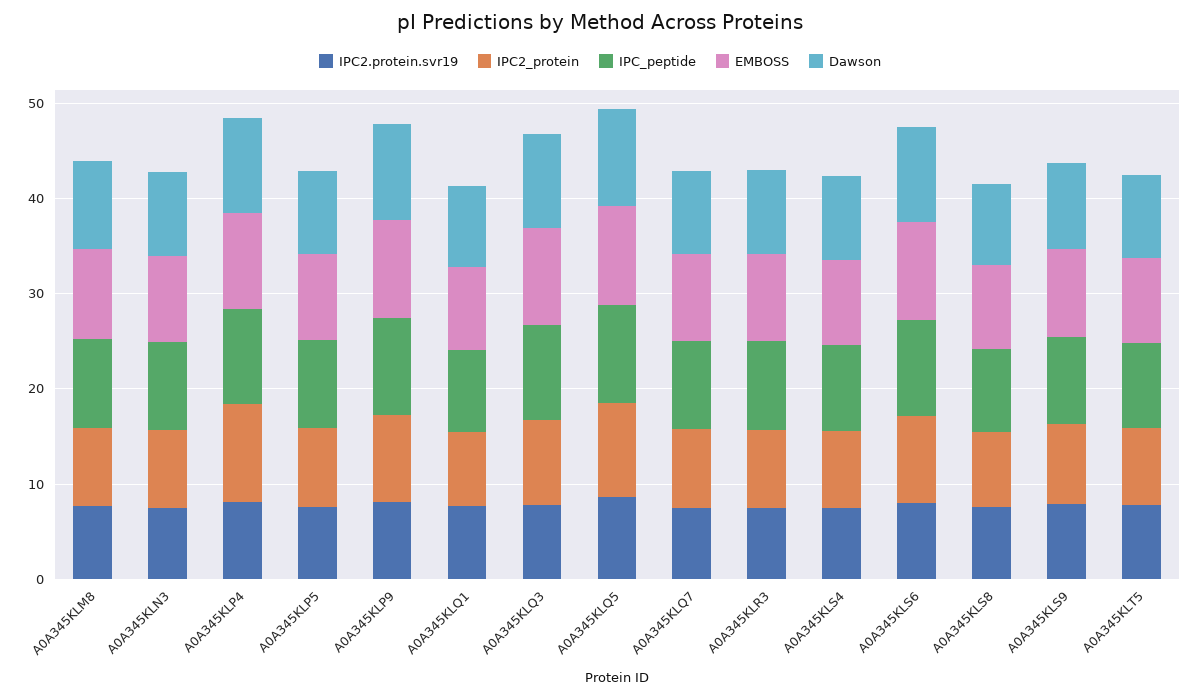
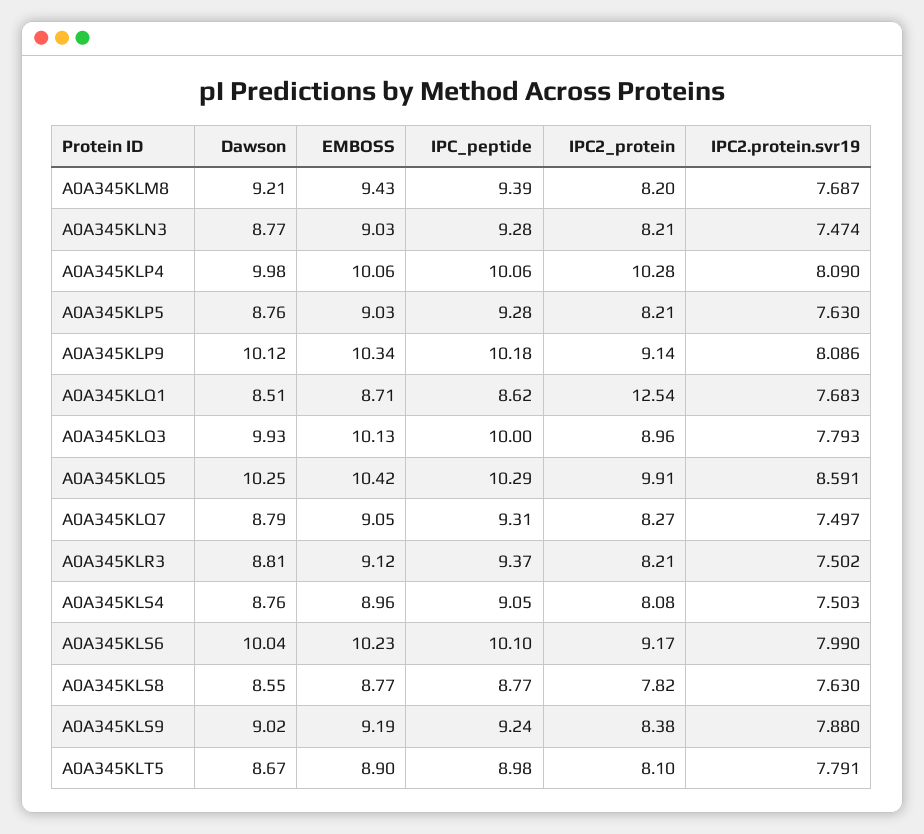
IPC2_protein, A0A345KLQ1: 8 -> 12.54

